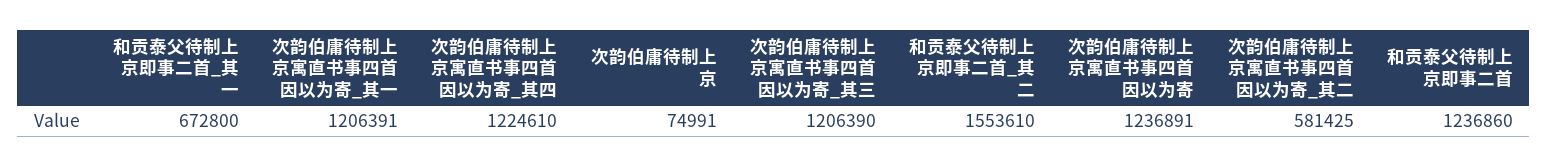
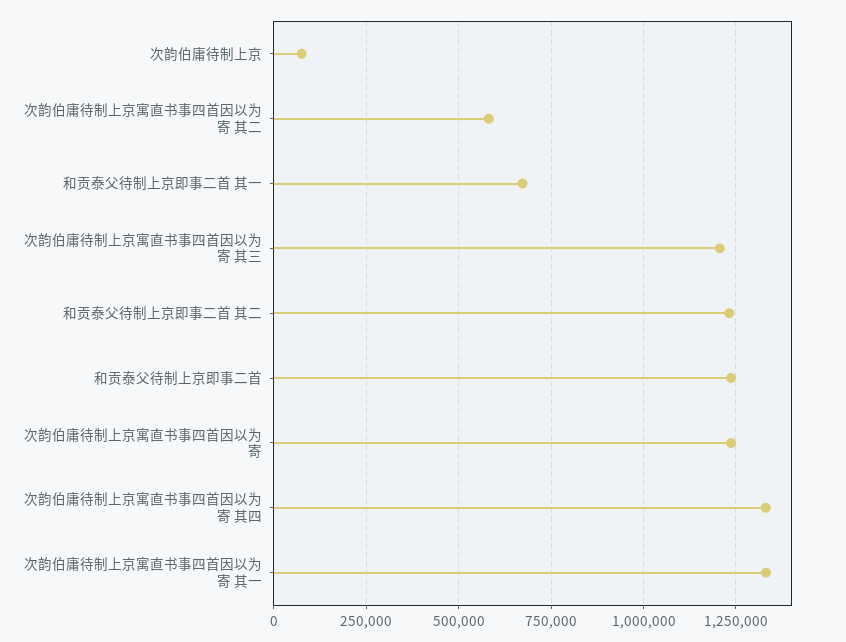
次韵伯庸待制上京寓直书事四首因以为寄_其一: 1206391 -> 1325000
次韵伯庸待制上京寓直书事四首因以为寄_其四: 1224610 -> 1325000
和贡泰父待制上京即事二首_其二: 1553610 -> 1225000

